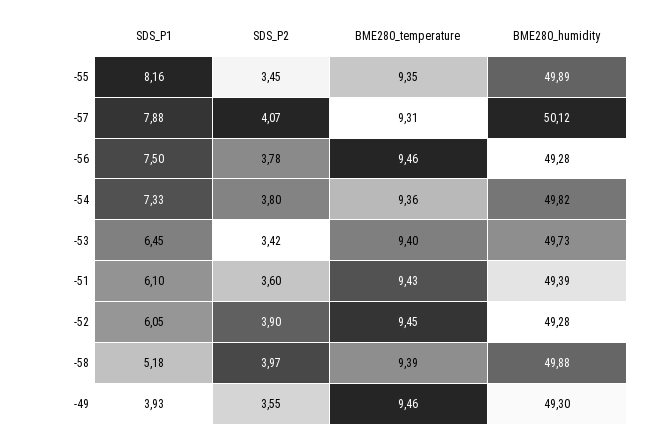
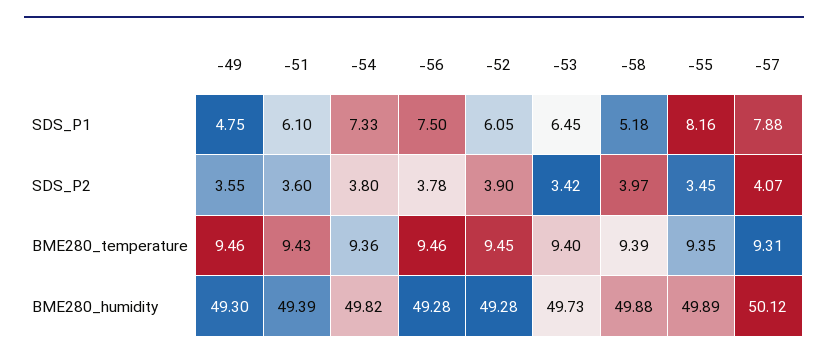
SDS_P1, -49: 3.93 -> 4.75

